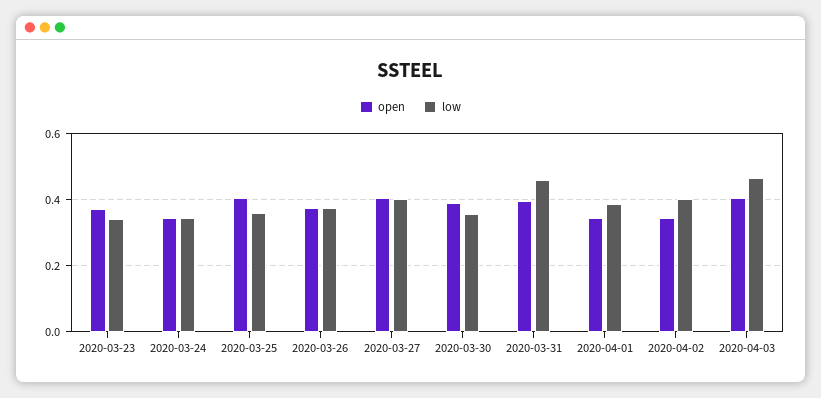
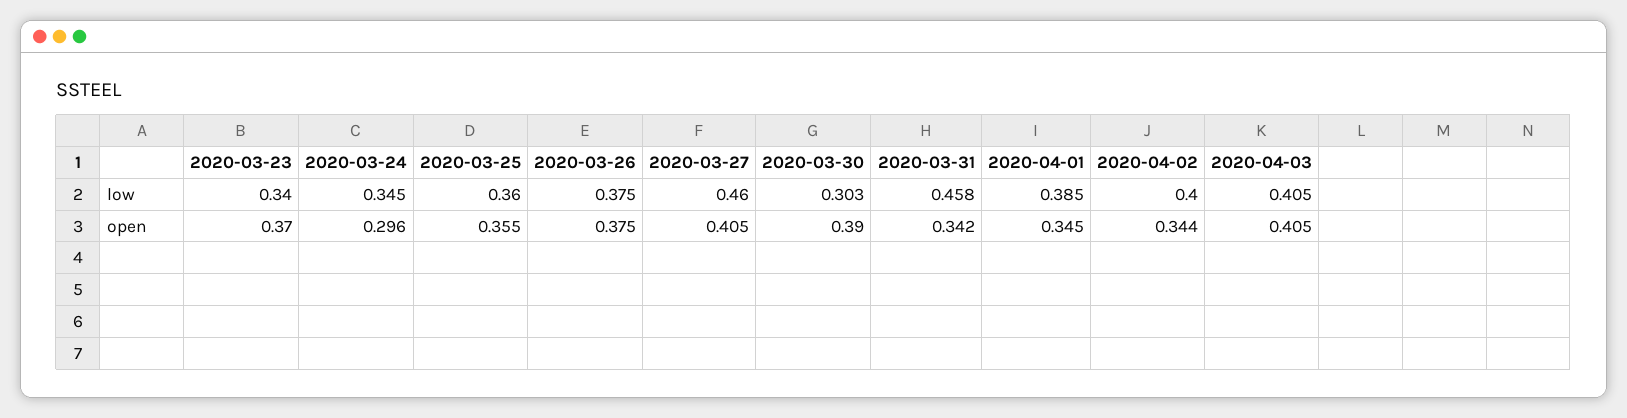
open, 2020-03-24: 0.34 -> 0.296
open, 2020-03-25: 0.4 -> 0.355
low, 2020-03-27: 0.4 -> 0.46
low, 2020-03-30: 0.36 -> 0.303
open, 2020-03-31: 0.4 -> 0.342
low, 2020-04-03: 0.46 -> 0.405

